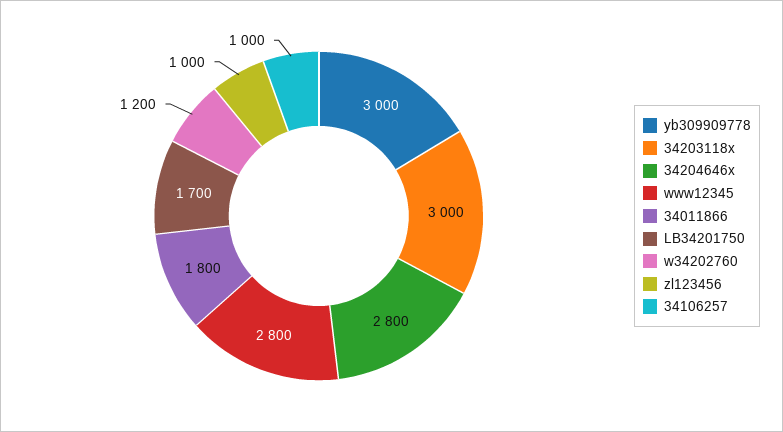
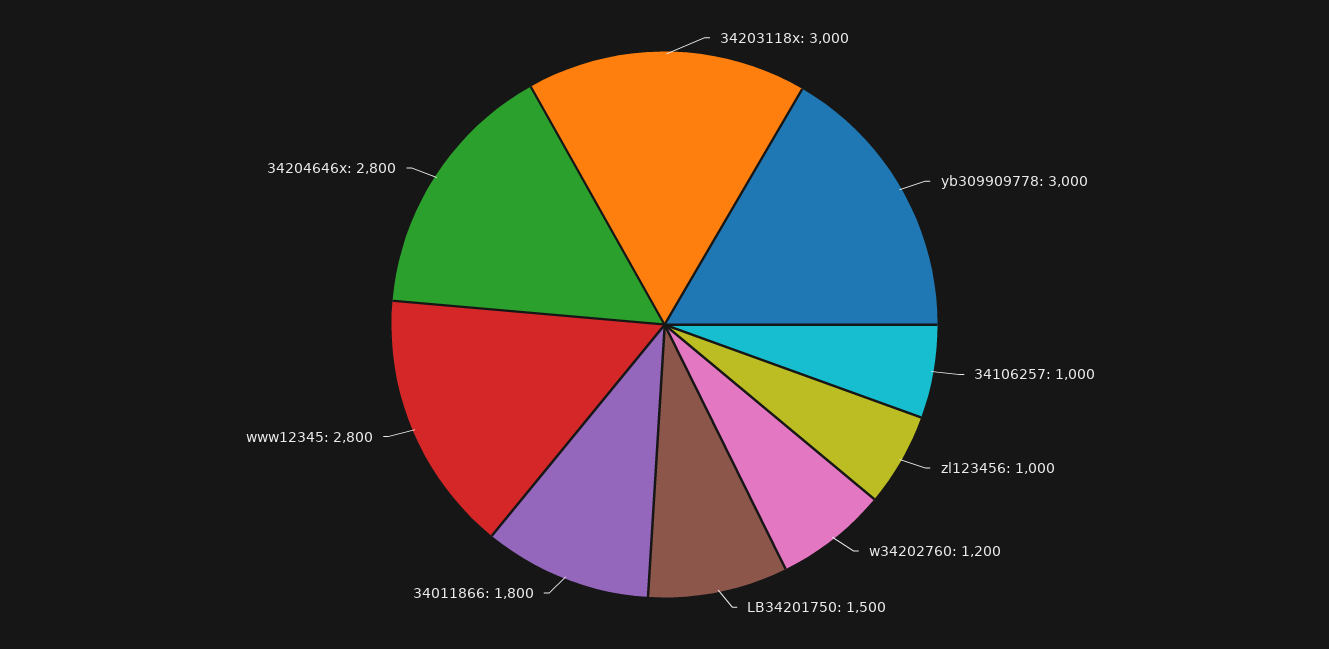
LB34201750: 1700 -> 1500

